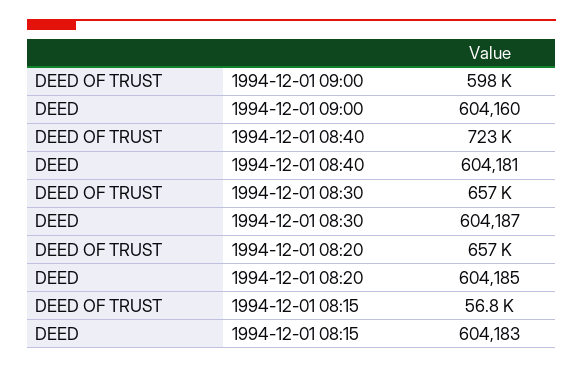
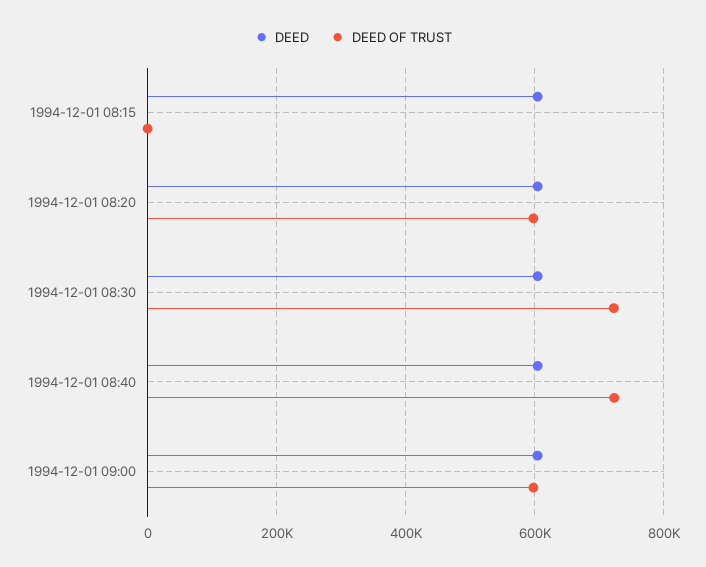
DEED OF TRUST, 1994-12-01 08:30: 657000 -> 720000
DEED OF TRUST, 1994-12-01 08:20: 657000 -> 600000
DEED OF TRUST, 1994-12-01 08:15: 56800 -> 0

